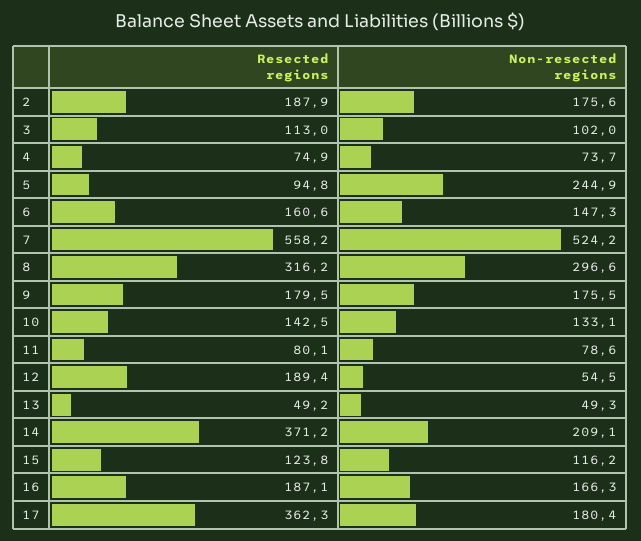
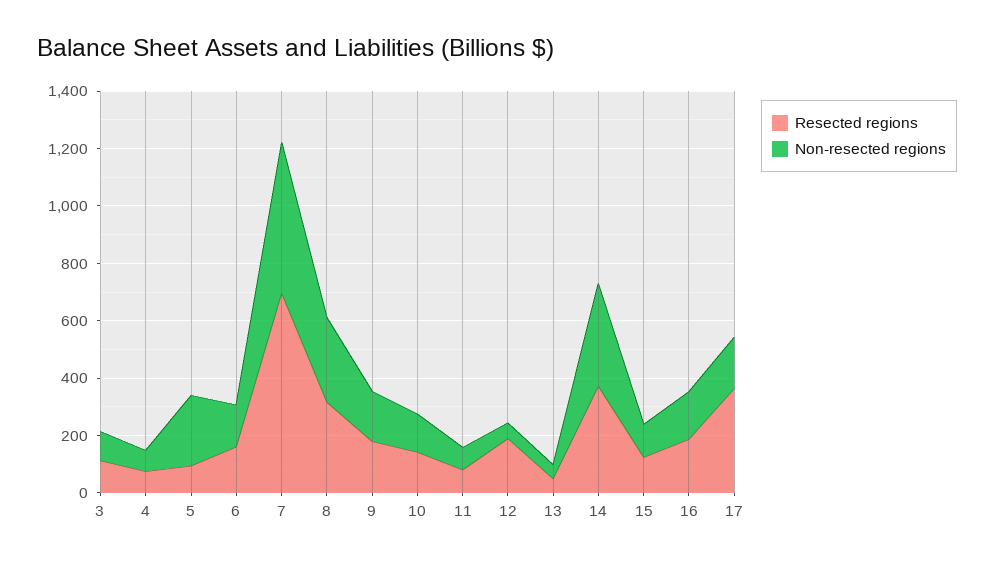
Resected regions, 2: 187.9 -> none
Non-resected regions, 2: 175.6 -> none
Resected regions, 7: 558.2 -> 700
Non-resected regions, 14: 209.1 -> 350

